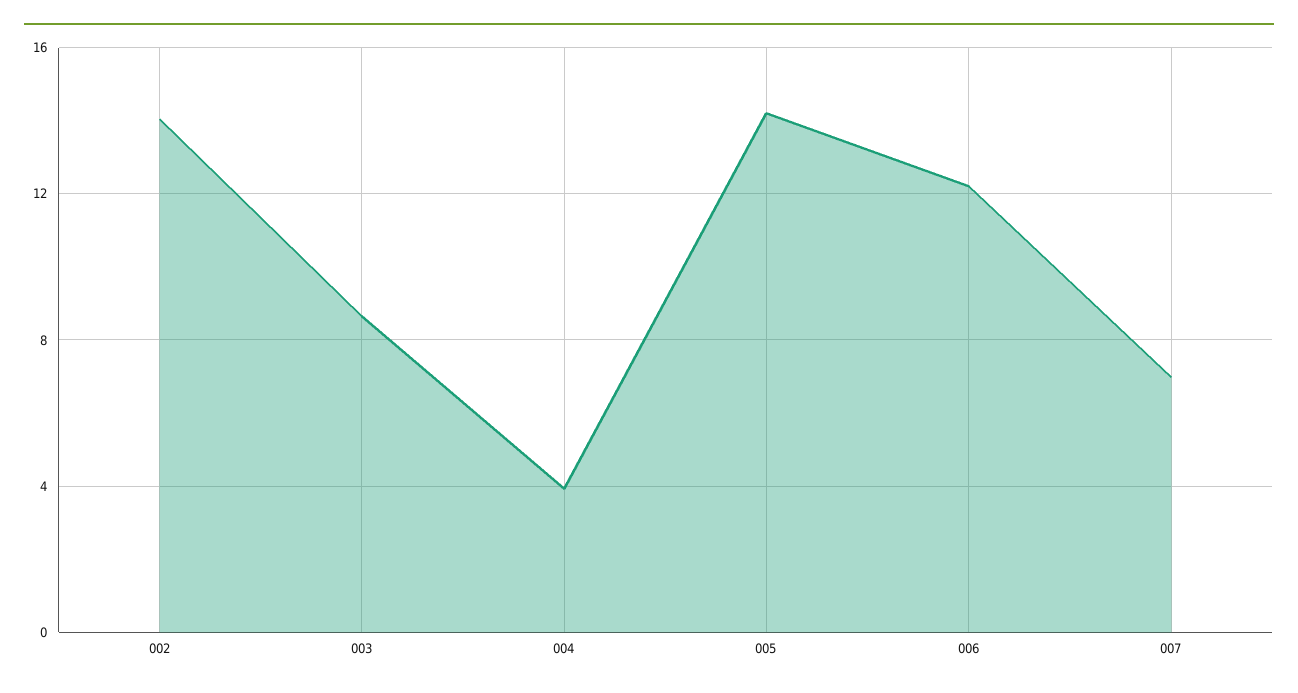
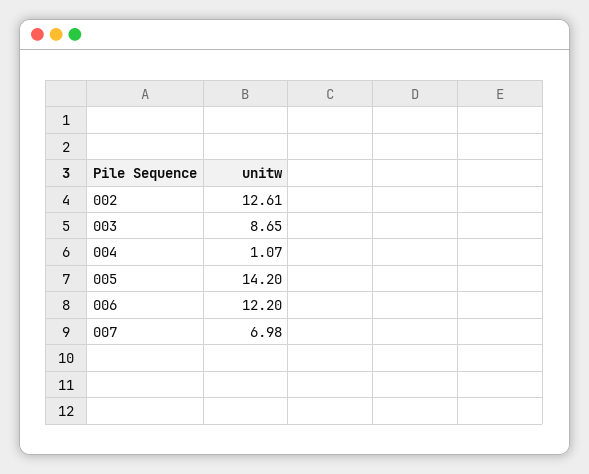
002: 14 -> 12.61
004: 4 -> 1.07

